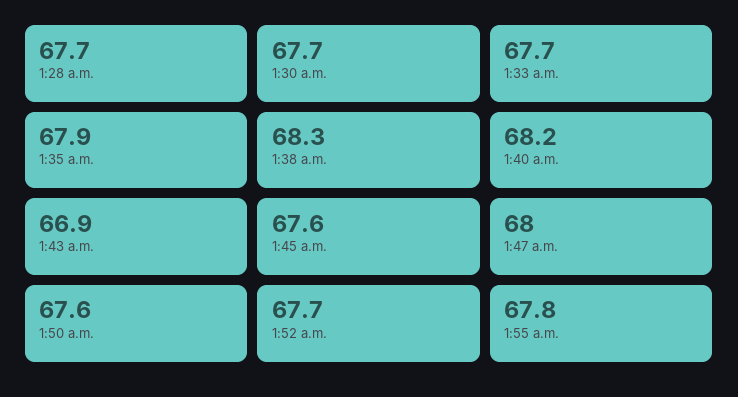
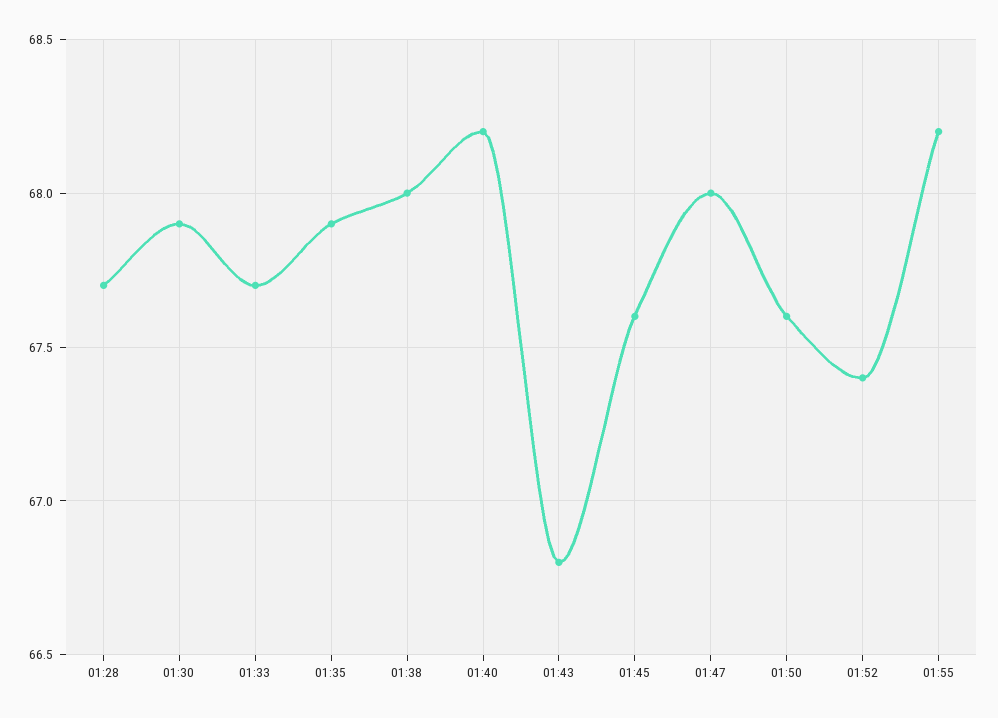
1:30 a.m.: 67.7 -> 67.9
1:38 a.m.: 68.3 -> 68
1:43 a.m.: 66.9 -> 66.8
1:52 a.m.: 67.7 -> 67.4
1:55 a.m.: 67.8 -> 68.2

